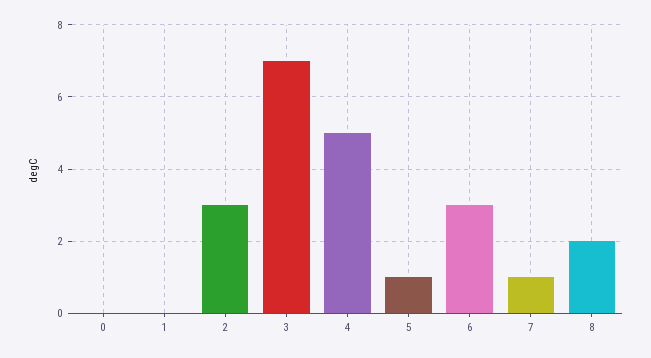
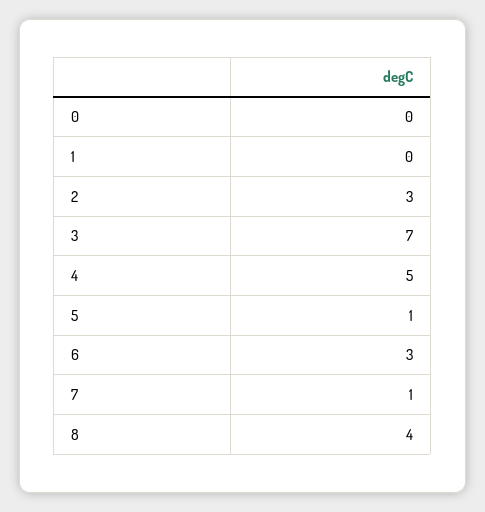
8: 2 -> 4

